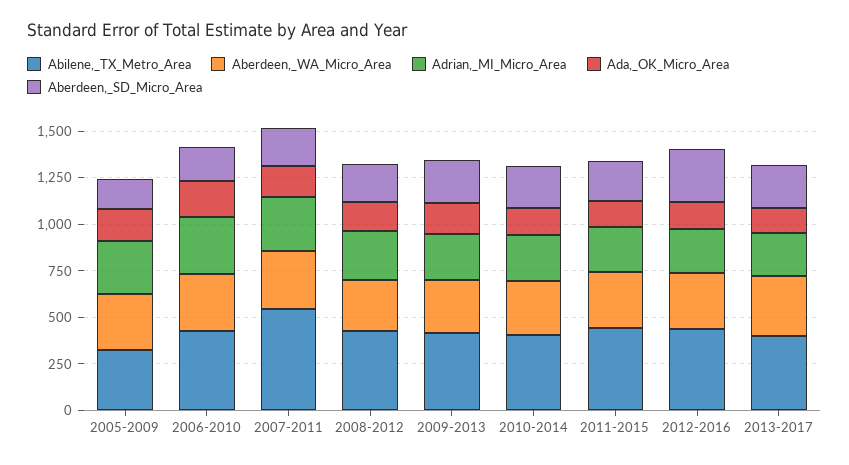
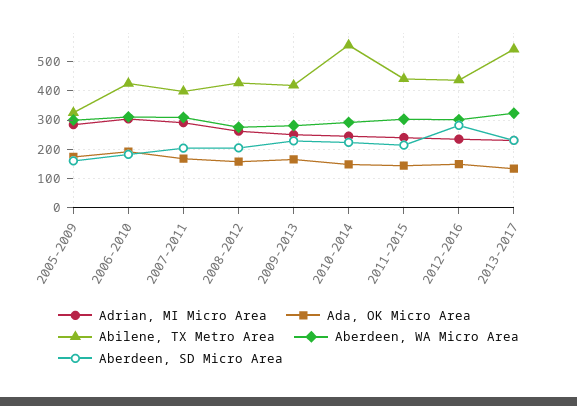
Abilene,_TX_Metro_Area, 2007-2011: 550 -> 400
Abilene,_TX_Metro_Area, 2010-2014: 400 -> 550
Abilene,_TX_Metro_Area, 2013-2017: 400 -> 550

